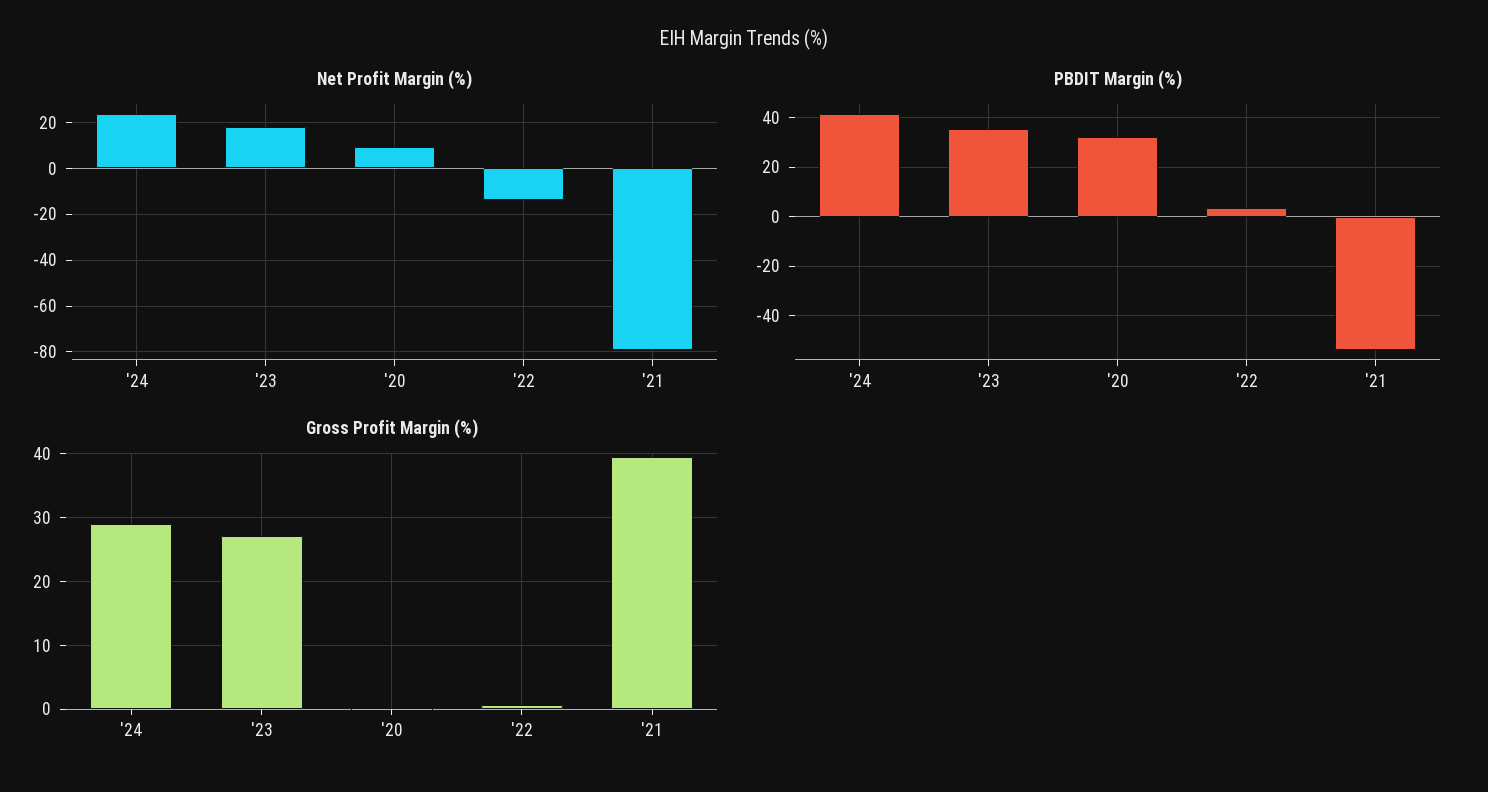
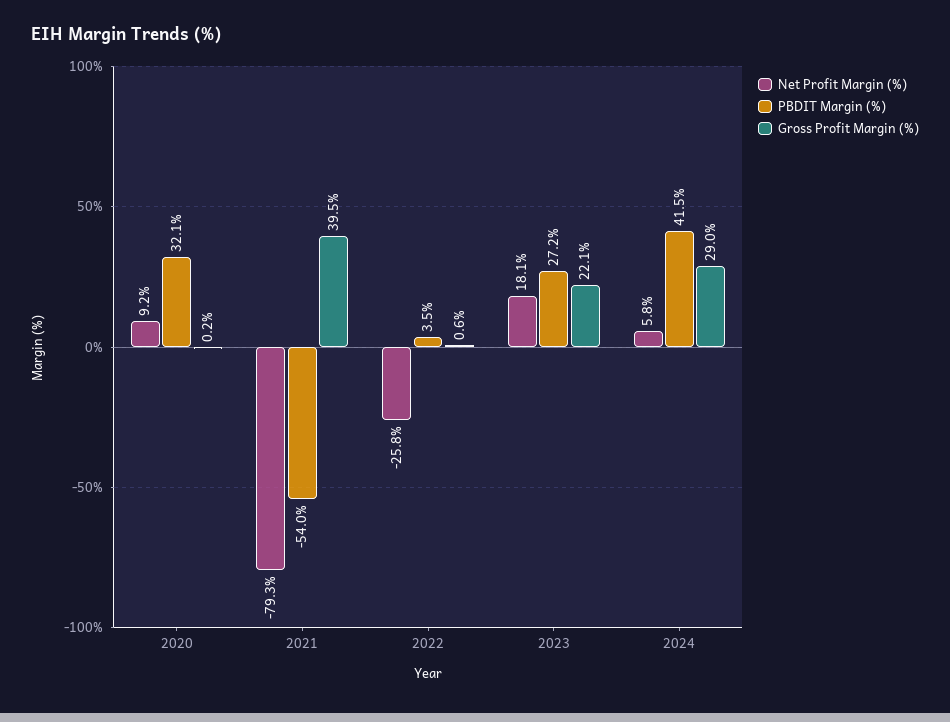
Net Profit Margin (%), '24: 25 -> 5.8
Net Profit Margin (%), '22: -15 -> -25.8
PBDIT Margin (%), '23: 35 -> 27.2
Gross Profit Margin (%), '23: 27 -> 22.1

